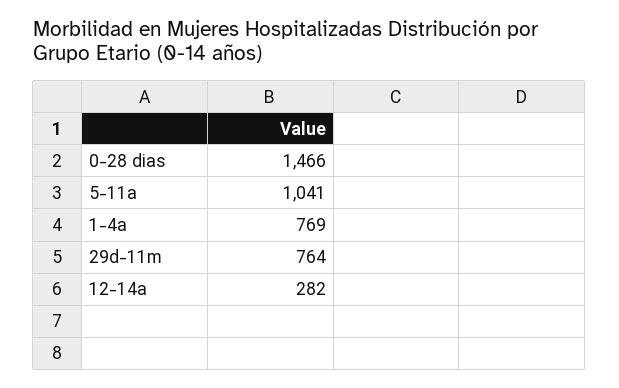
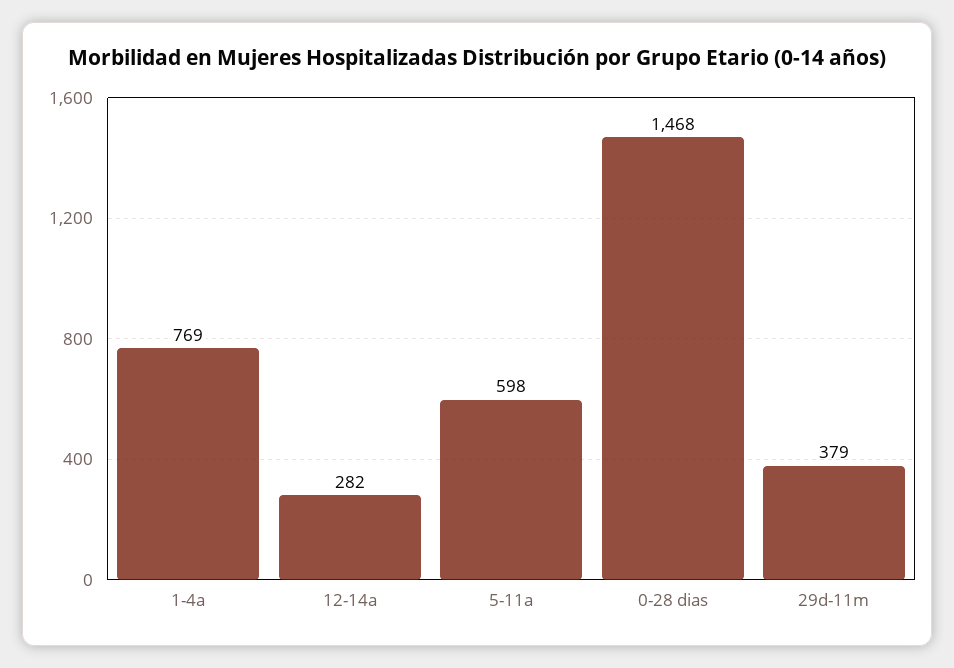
0-28 dias: 1466 -> 1468
5-11a: 1041 -> 598
29d-11m: 764 -> 379

